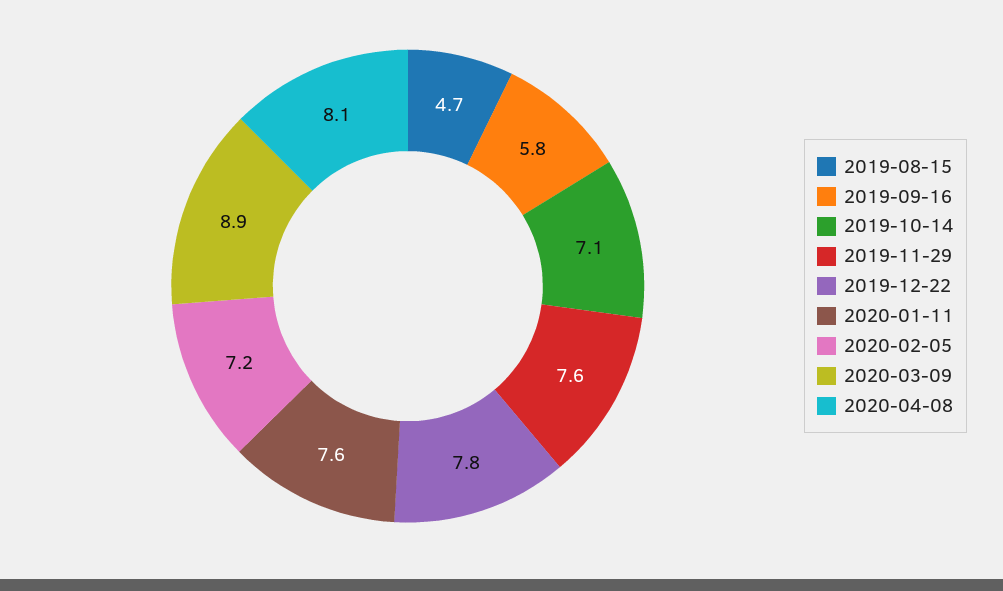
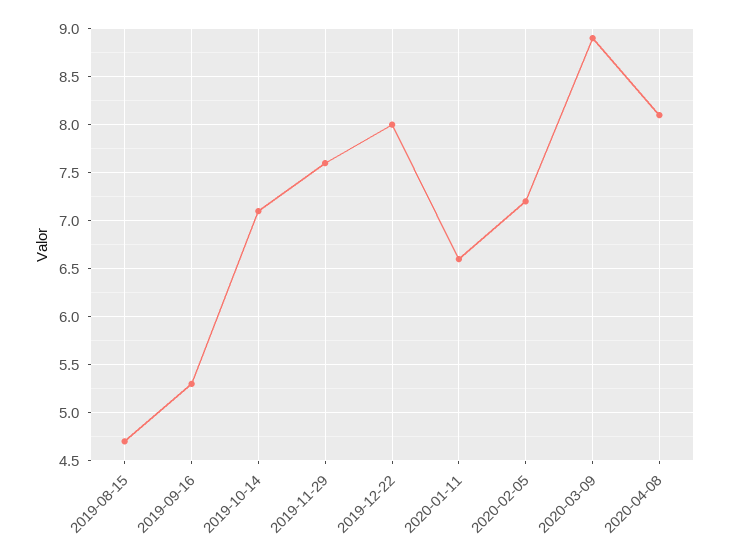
2019-09-16: 5.8 -> 5.3
2019-12-22: 7.8 -> 8
2020-01-11: 7.6 -> 6.6

